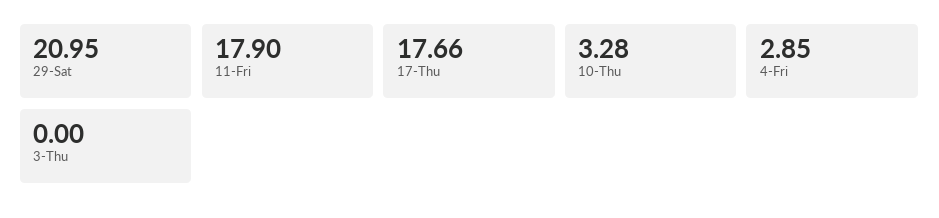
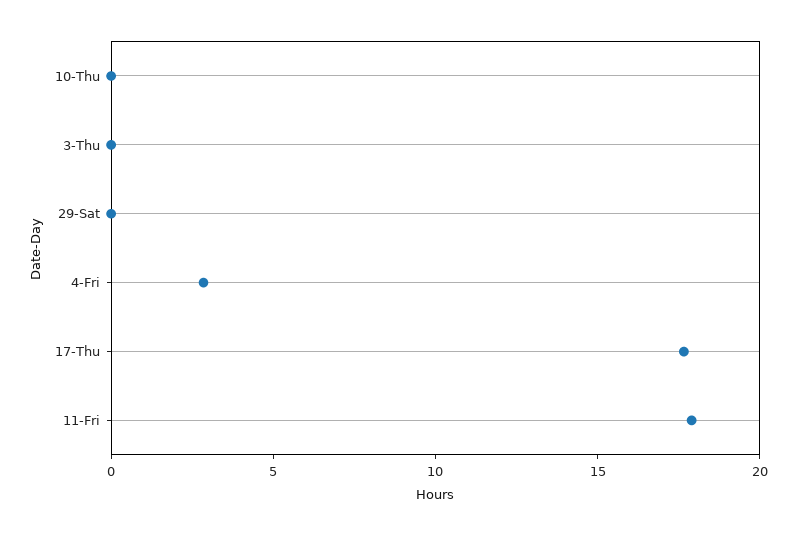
29-Sat: 20.95 -> 0
10-Thu: 3.28 -> 0

